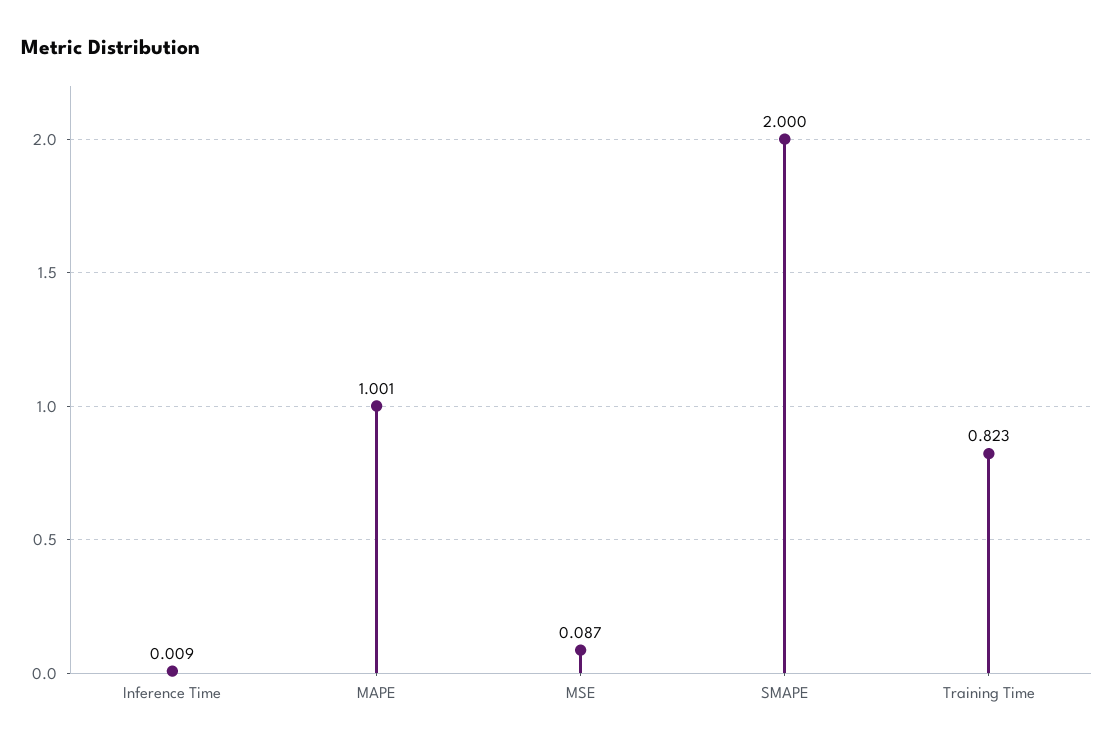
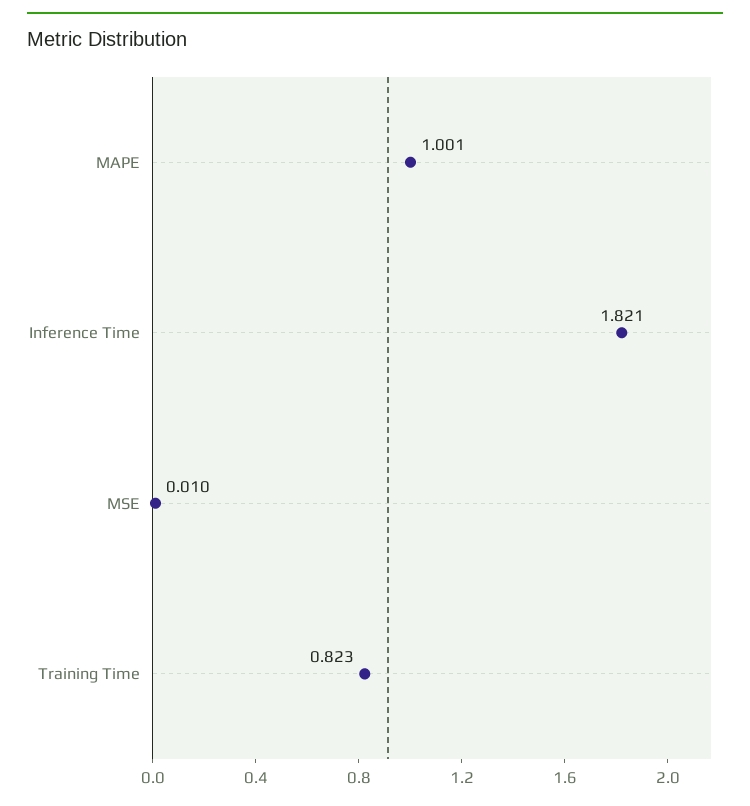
Inference Time: 0.009 -> 1.821
MSE: 0.087 -> 0.01
SMAPE: 2 -> none

